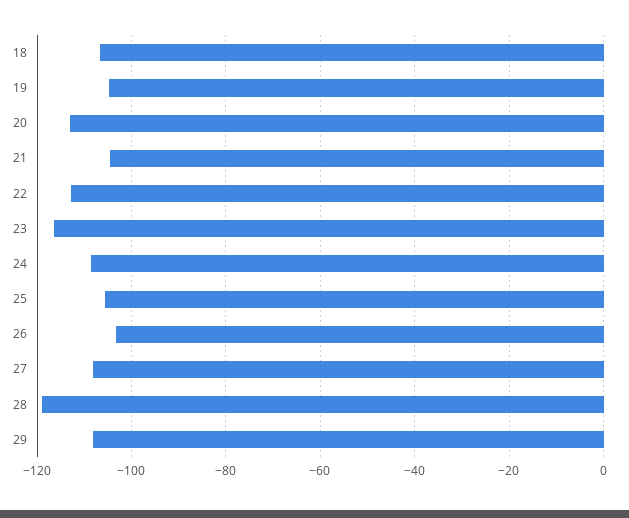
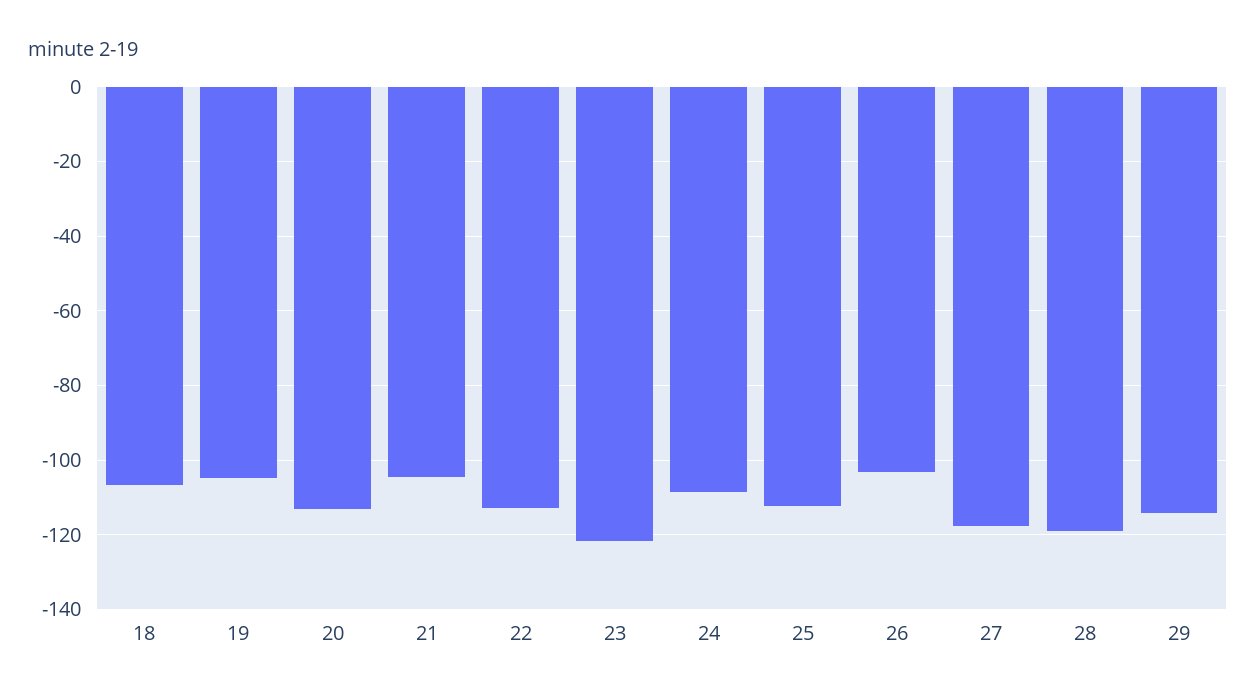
23: -116 -> -122
25: -106 -> -112
27: -108 -> -118
29: -108 -> -114

